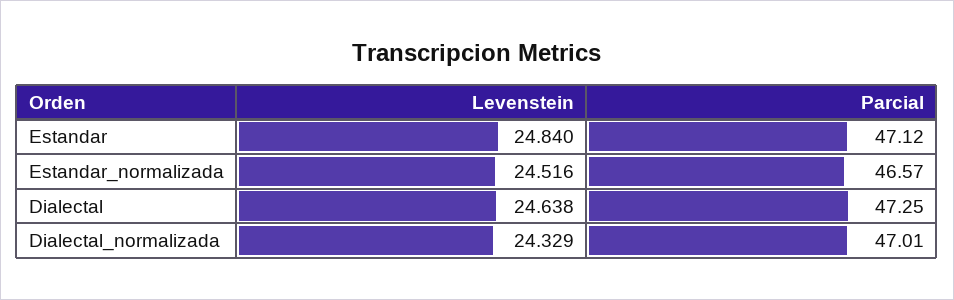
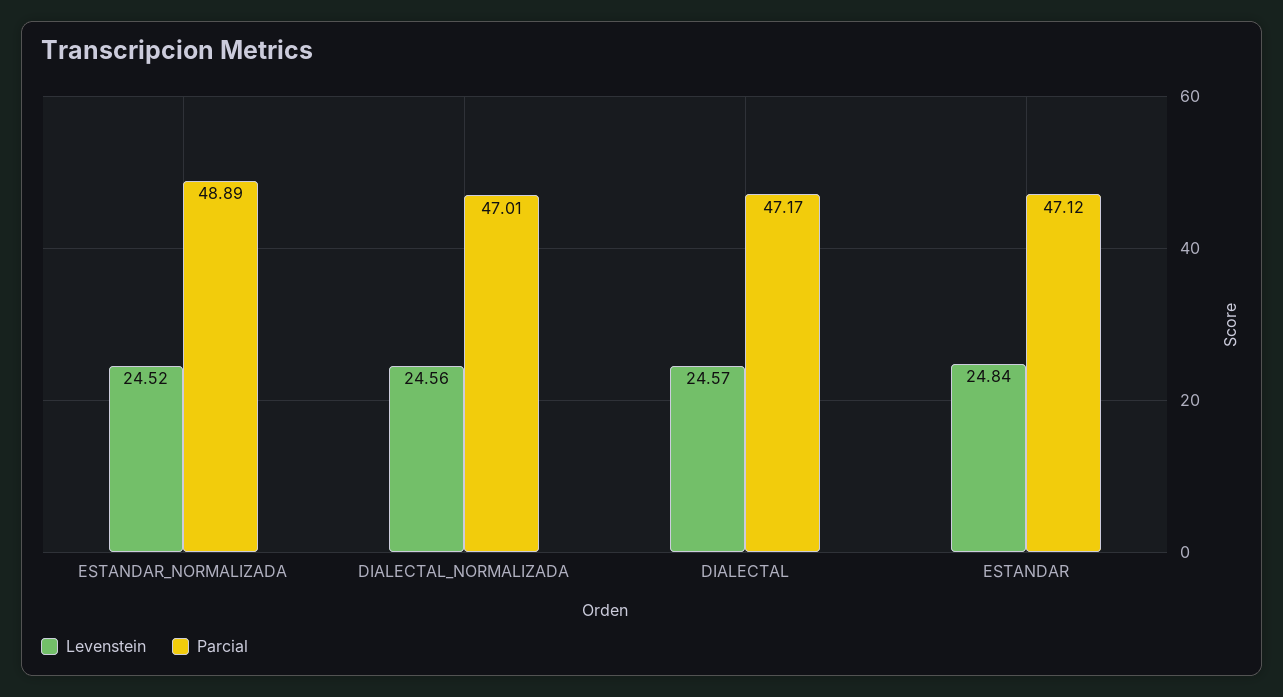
Parcial, Estandar_normalizada: 46.57 -> 48.89
Levenstein, Dialectal: 24.638 -> 24.57
Parcial, Dialectal: 47.25 -> 47.17
Levenstein, Dialectal_normalizada: 24.329 -> 24.56

